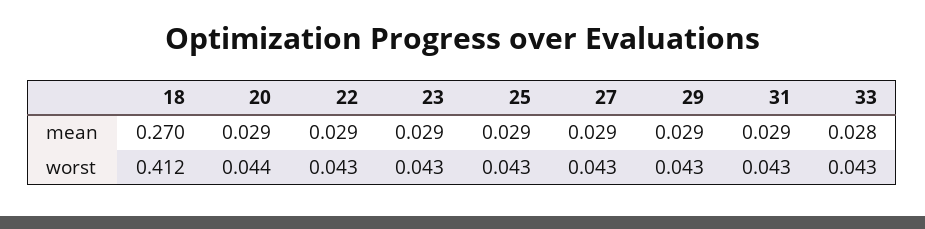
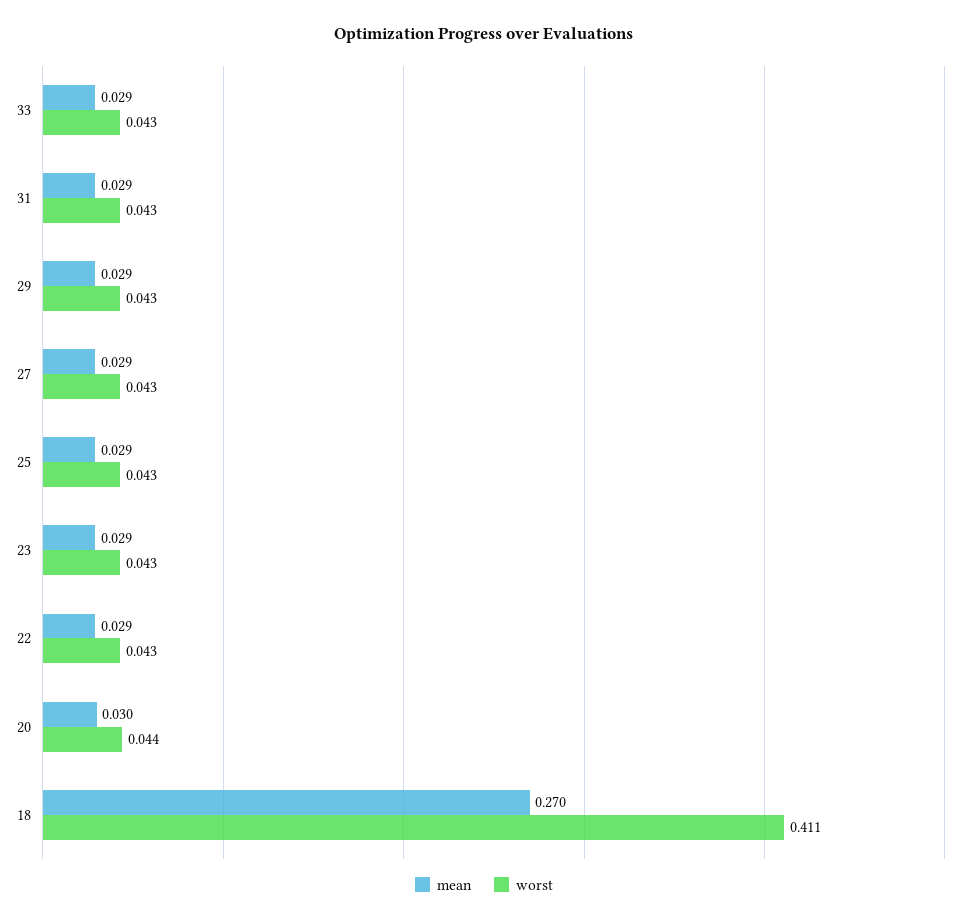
mean, 20: 0.029 -> 0.03
mean, 33: 0.028 -> 0.029
worst, 18: 0.412 -> 0.411

